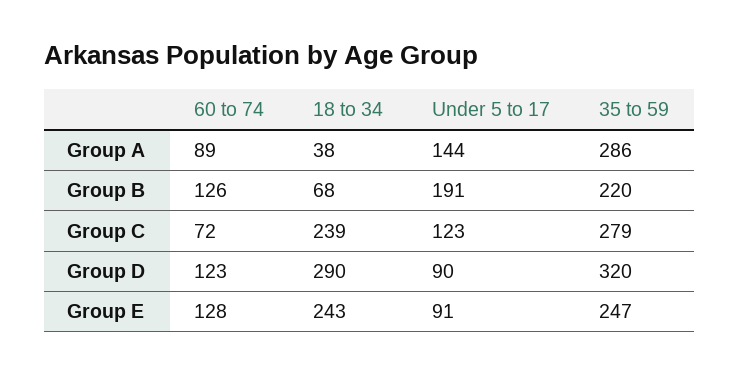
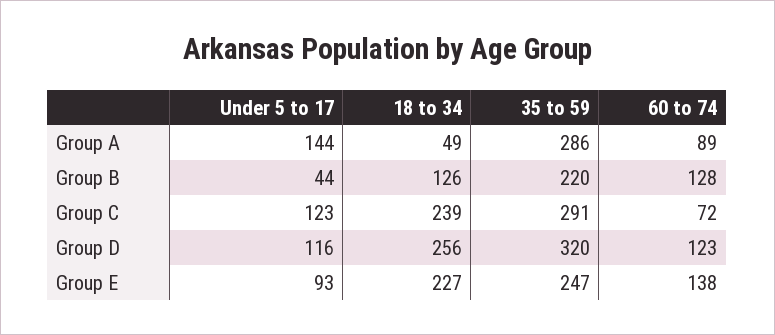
18 to 34, Group A: 38 -> 49
60 to 74, Group B: 126 -> 128
18 to 34, Group B: 68 -> 126
Under 5 to 17, Group B: 191 -> 44
35 to 59, Group C: 279 -> 291
18 to 34, Group D: 290 -> 256
Under 5 to 17, Group D: 90 -> 116
60 to 74, Group E: 128 -> 138
18 to 34, Group E: 243 -> 227
Under 5 to 17, Group E: 91 -> 93

